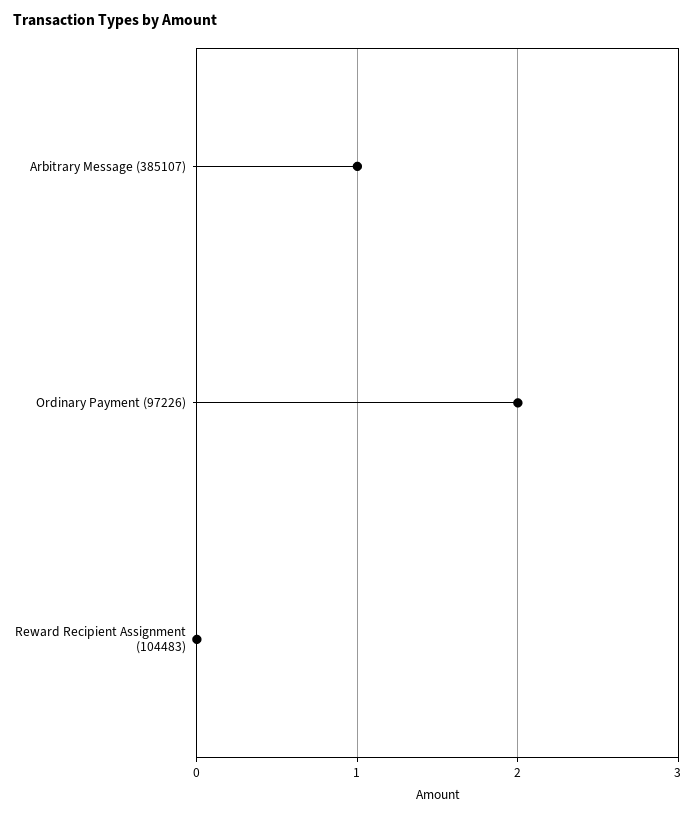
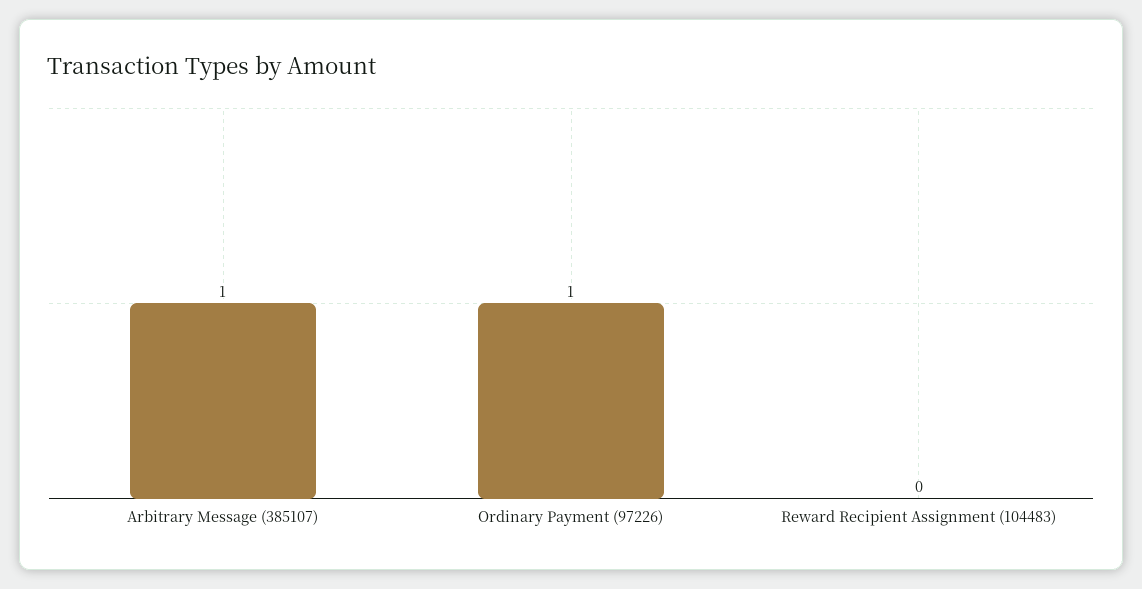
Ordinary Payment (97226): 2 -> 1

